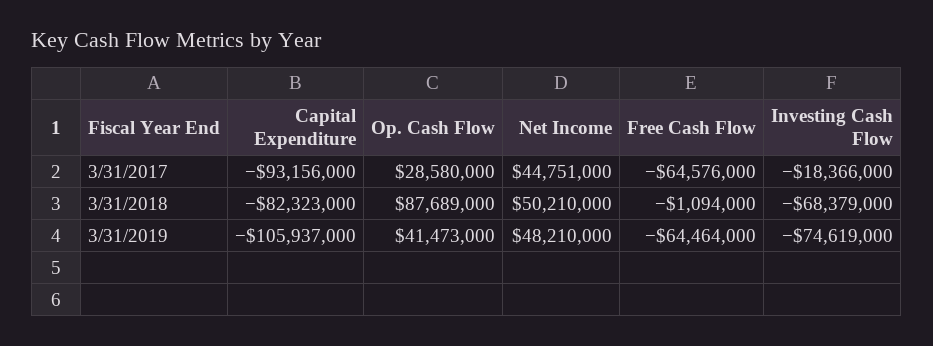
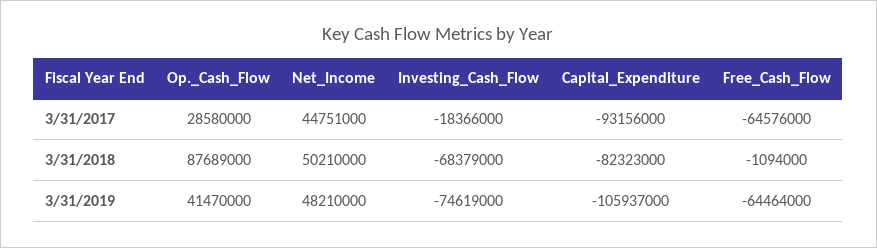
Op. Cash Flow, 3/31/2019: 41473000 -> 41470000

